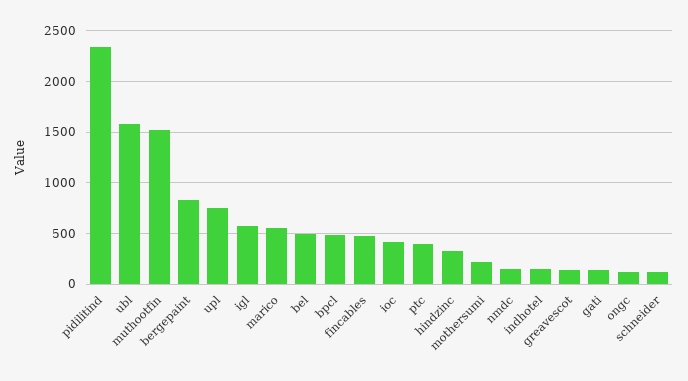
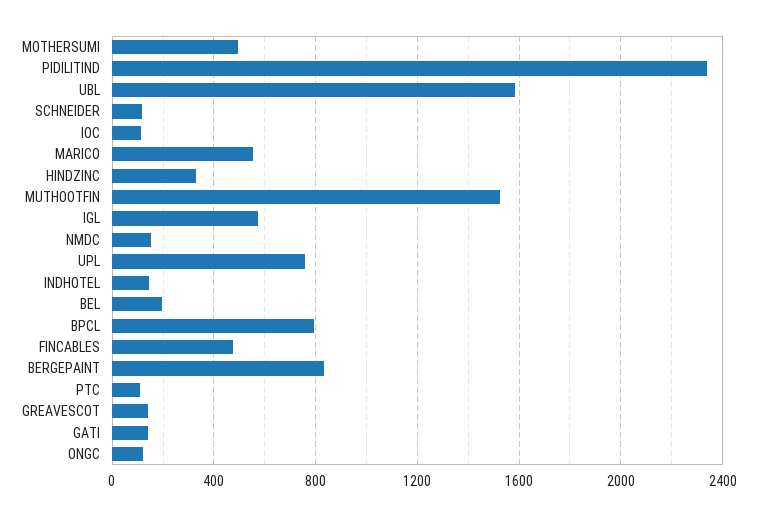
bel: 500 -> 200
bpcl: 500 -> 800
ioc: 400 -> 100
ptc: 400 -> 100
mothersumi: 200 -> 500

